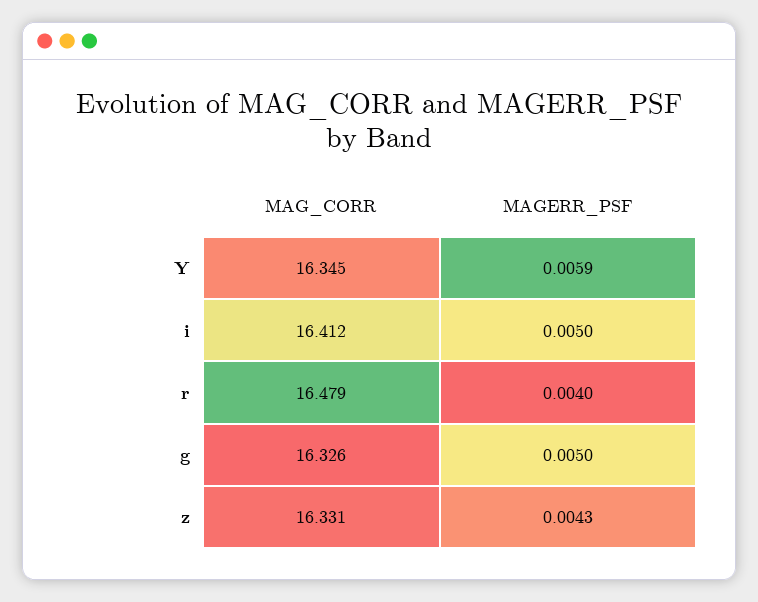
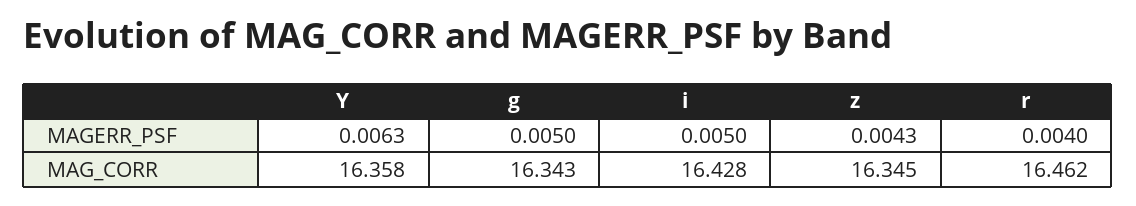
MAG_CORR, Y: 16.345 -> 16.358
MAGERR_PSF, Y: 0.0059 -> 0.0063
MAG_CORR, i: 16.412 -> 16.428
MAG_CORR, r: 16.479 -> 16.462
MAG_CORR, g: 16.326 -> 16.343
MAG_CORR, z: 16.331 -> 16.345

